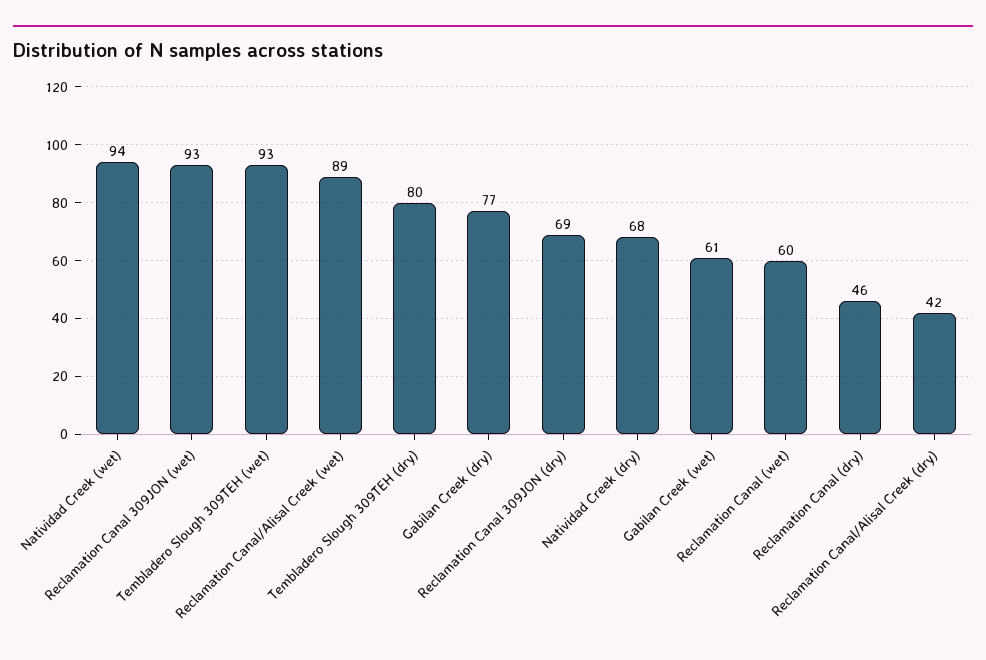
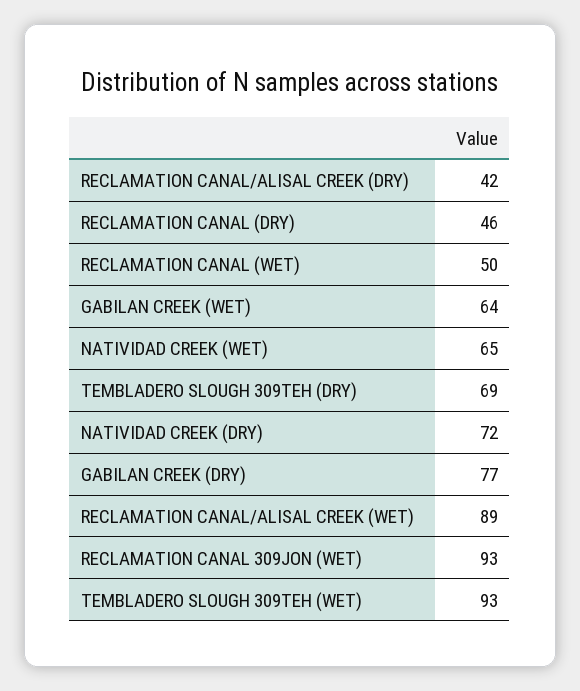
Natividad Creek (wet): 94 -> 65
Tembladero Slough 309TEH (dry): 80 -> 69
Reclamation Canal 309JON (dry): 69 -> none
Natividad Creek (dry): 68 -> 72
Gabilan Creek (wet): 61 -> 64
Reclamation Canal (wet): 60 -> 50

